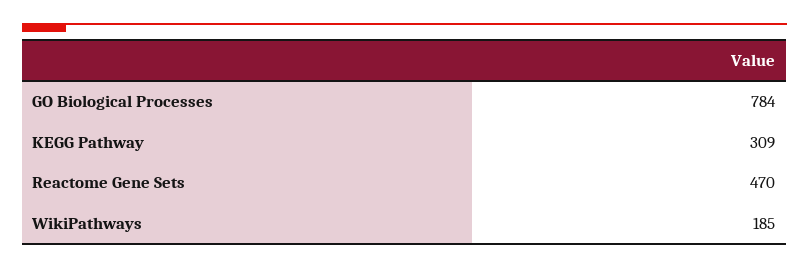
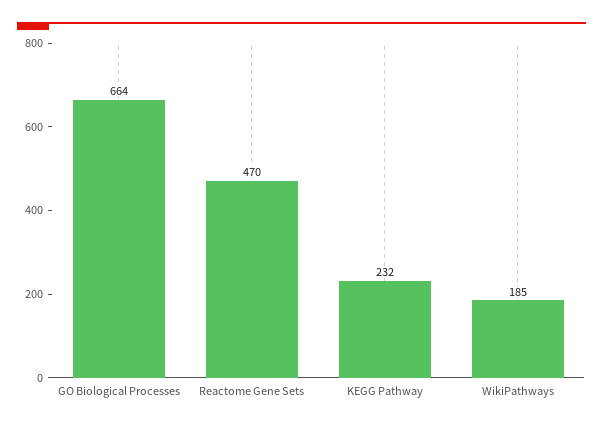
GO Biological Processes: 784 -> 664
KEGG Pathway: 309 -> 232

